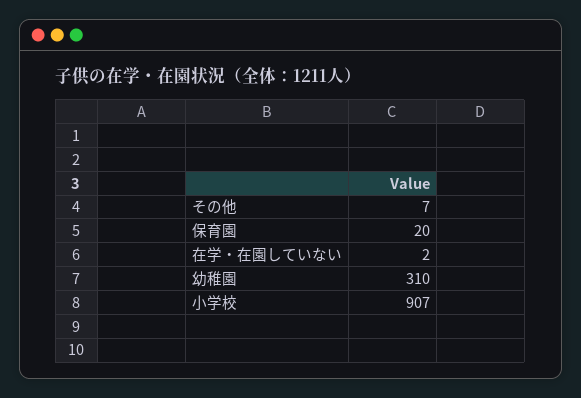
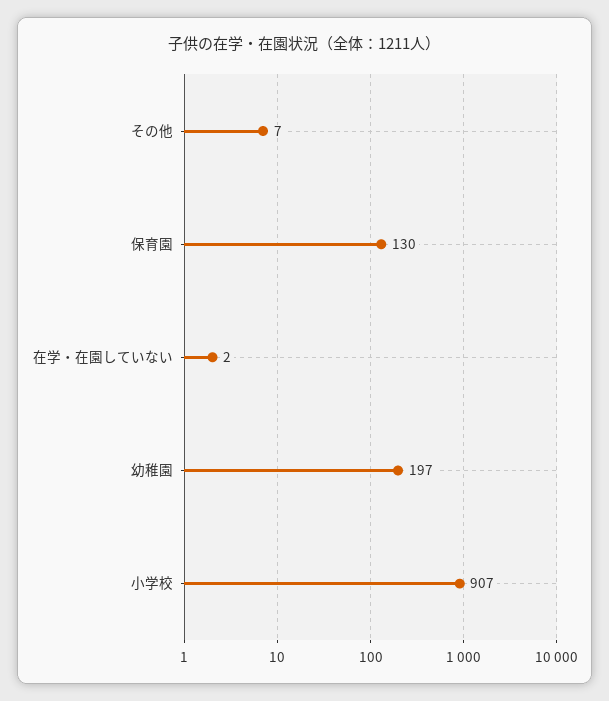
保育園: 20 -> 130
幼稚園: 310 -> 197

